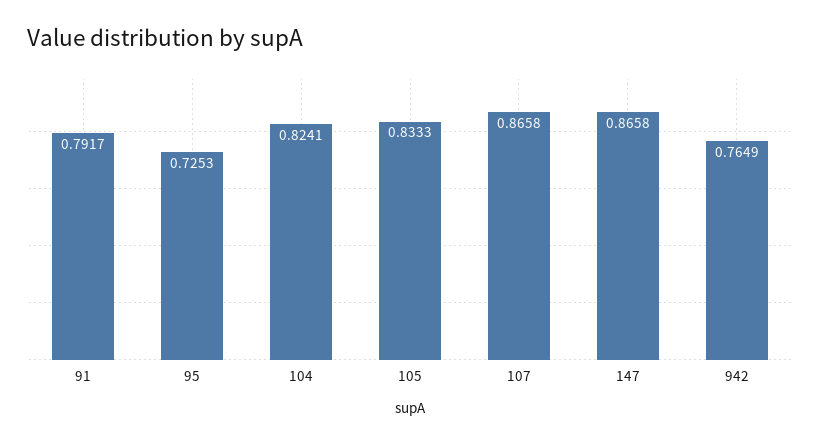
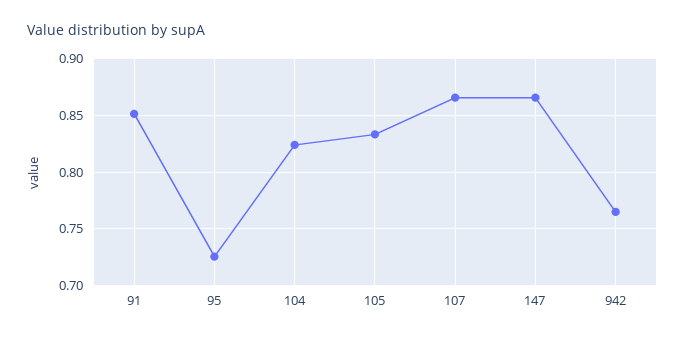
91: 0.7917 -> 0.85

